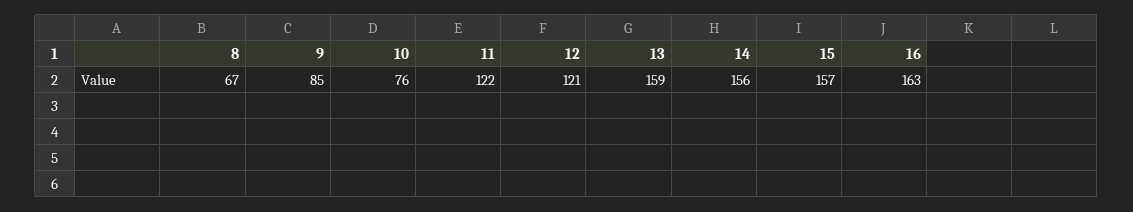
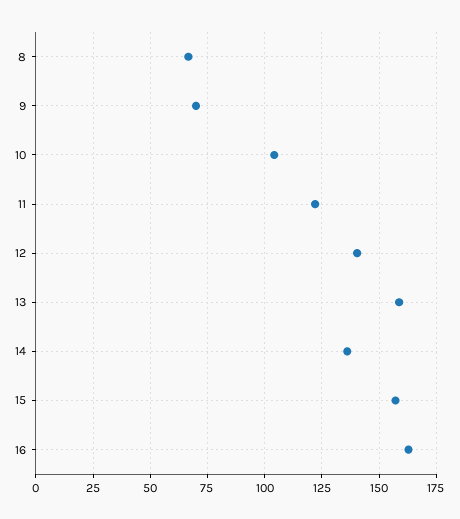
9: 85 -> 70
10: 76 -> 105
12: 121 -> 140
14: 156 -> 135

